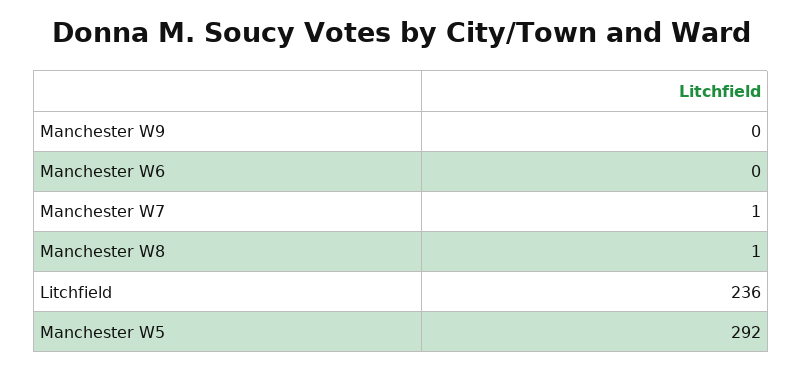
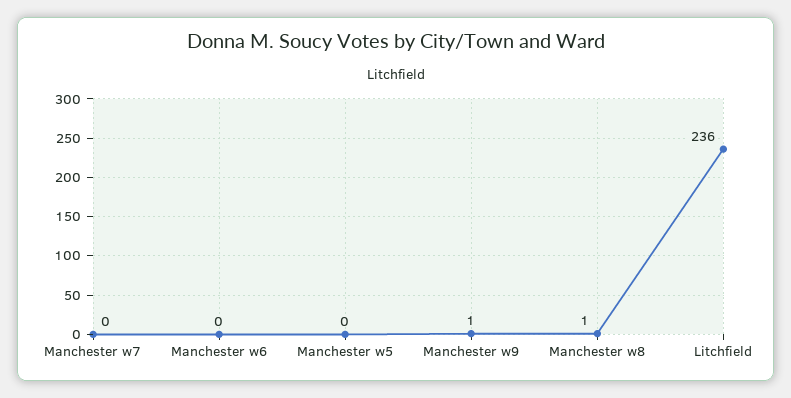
Manchester W9: 0 -> 1
Manchester W7: 1 -> 0
Manchester W5: 292 -> 0

